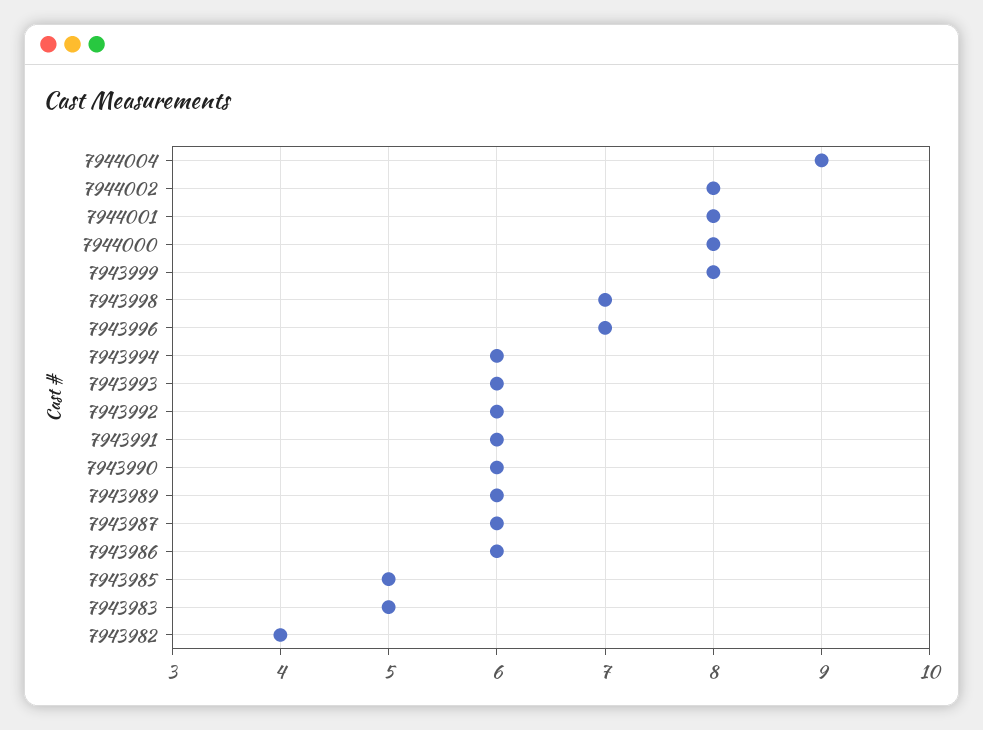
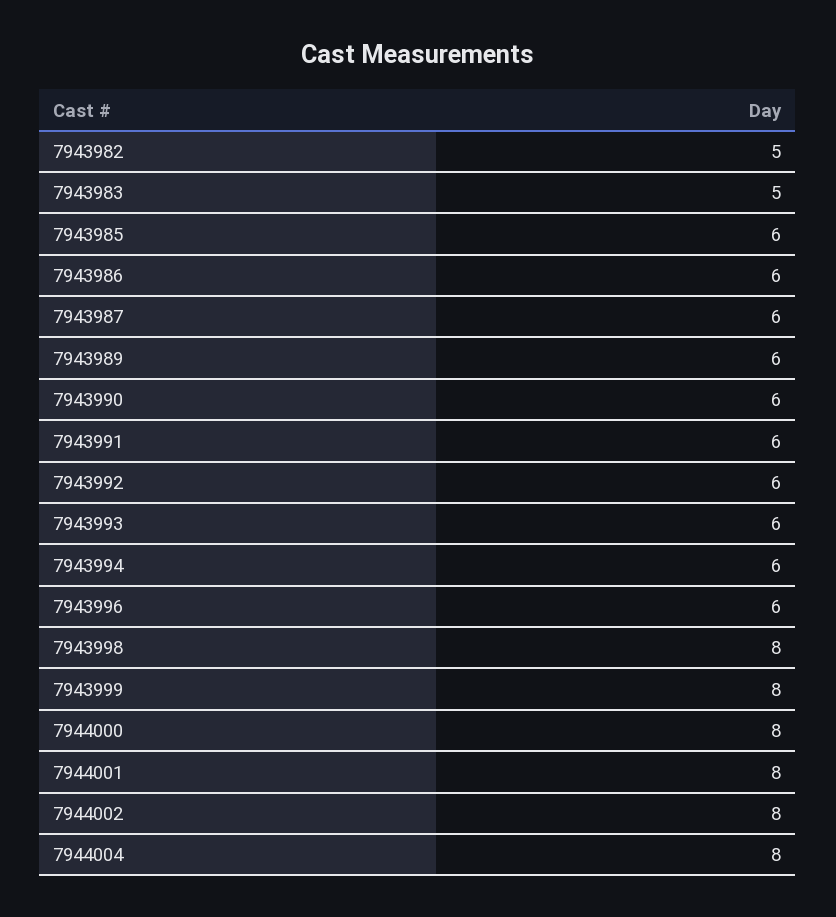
7944004: 9 -> 8
7943998: 7 -> 8
7943996: 7 -> 6
7943985: 5 -> 6
7943982: 4 -> 5

